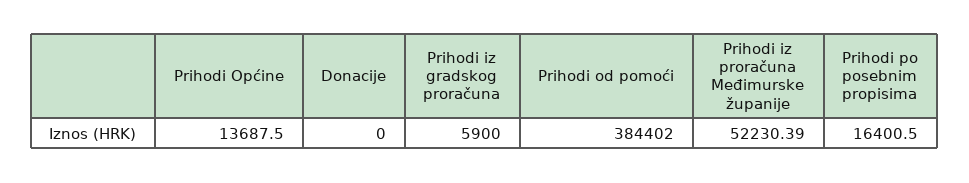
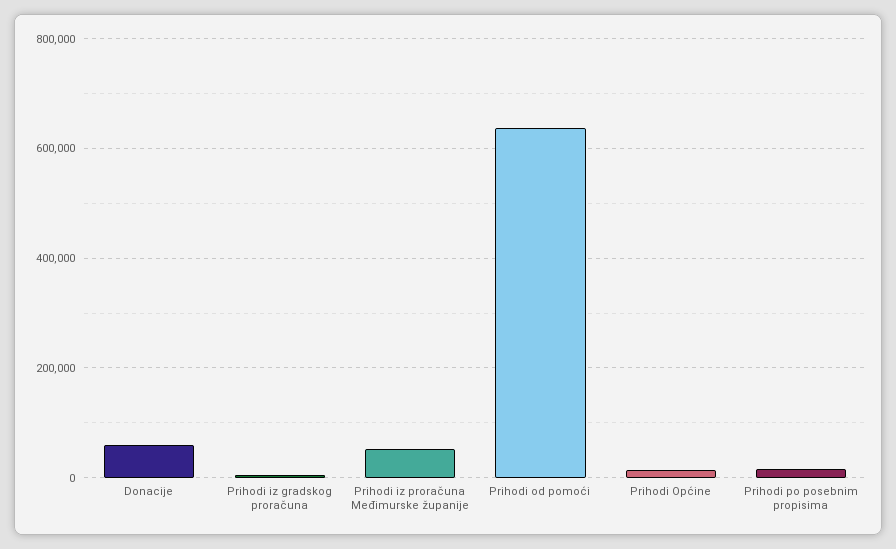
Donacije: 0 -> 60000
Prihodi od pomoći: 384402 -> 640000

